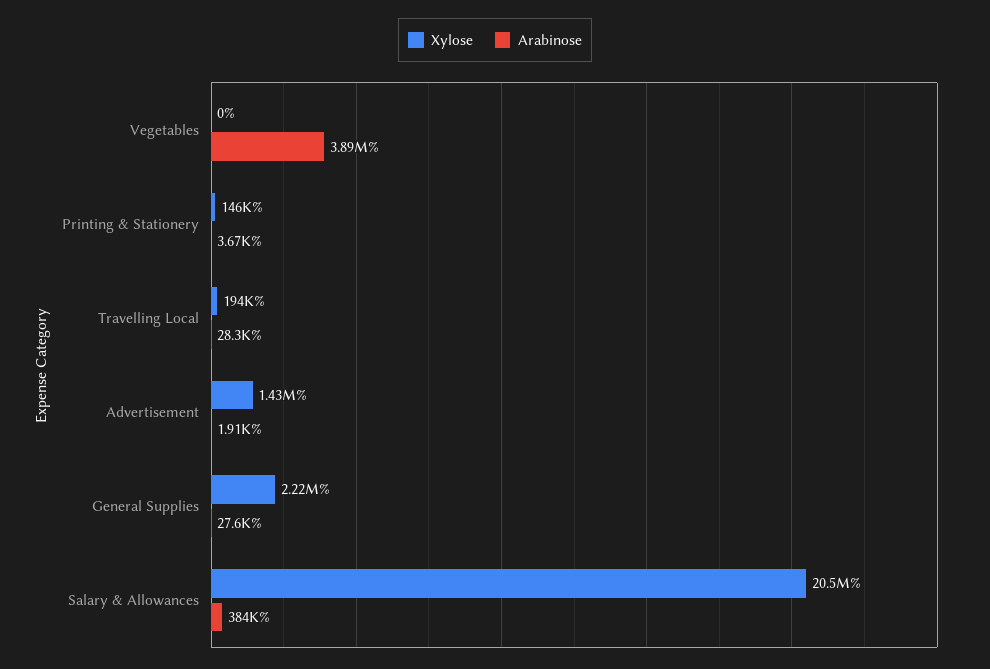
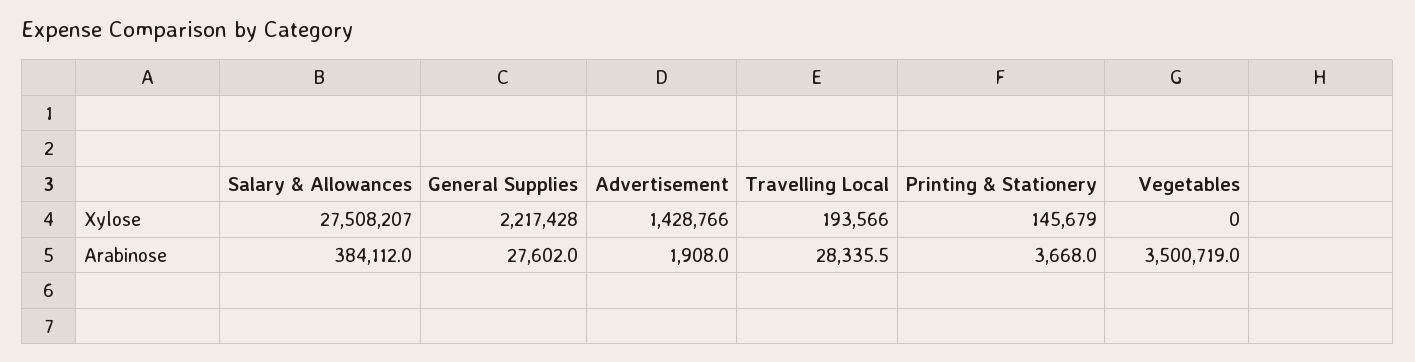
Arabinose, Vegetables: 3890000 -> 3500719
Xylose, Salary & Allowances: 20500000 -> 27508207

